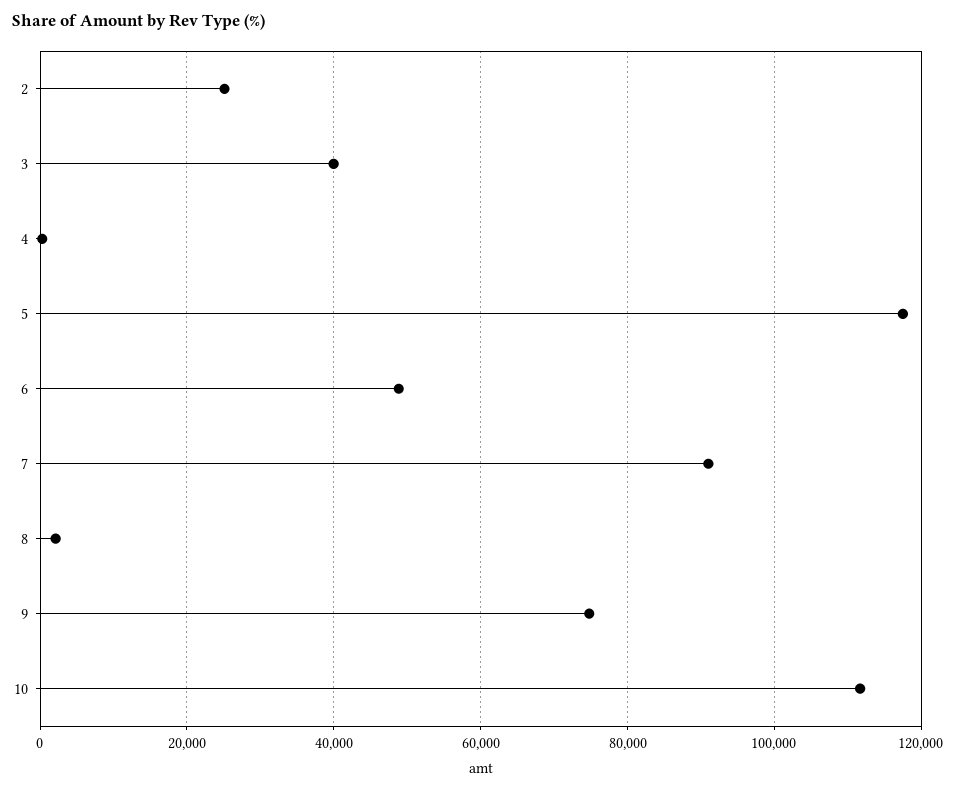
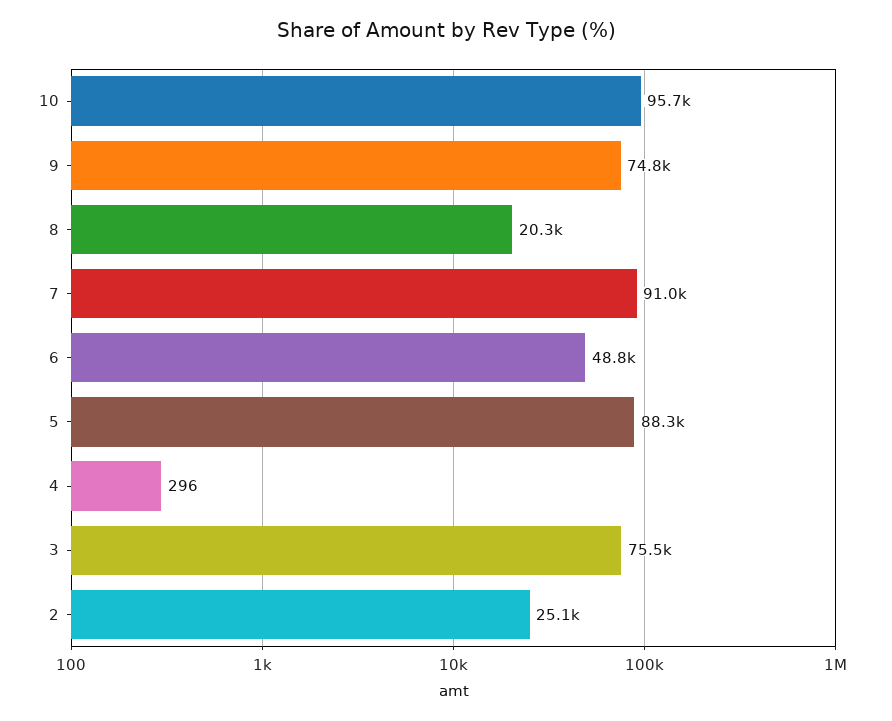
3: 40000 -> 75500
5: 118000 -> 88300
8: 2000 -> 20300
10: 112000 -> 95700

